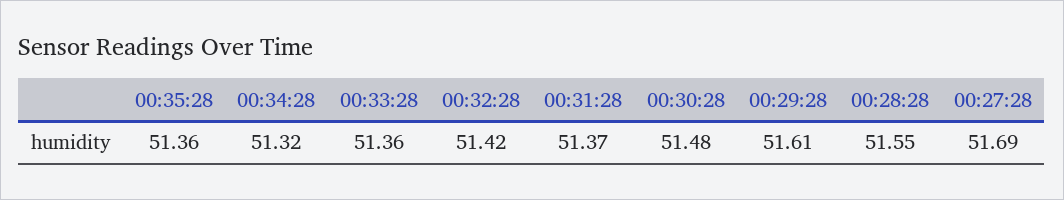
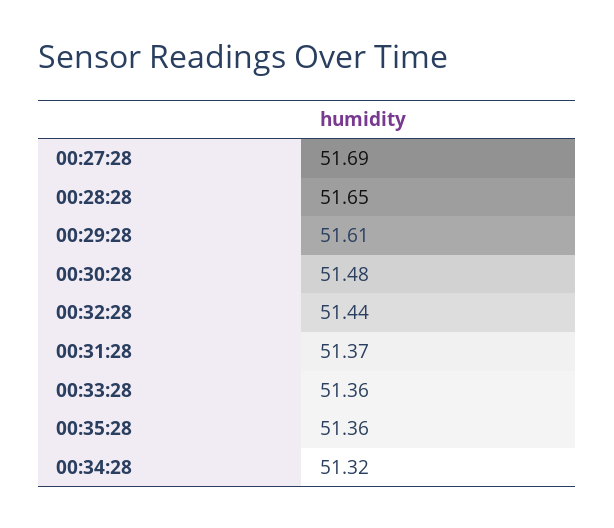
00:32:28: 51.42 -> 51.44
00:28:28: 51.55 -> 51.65

